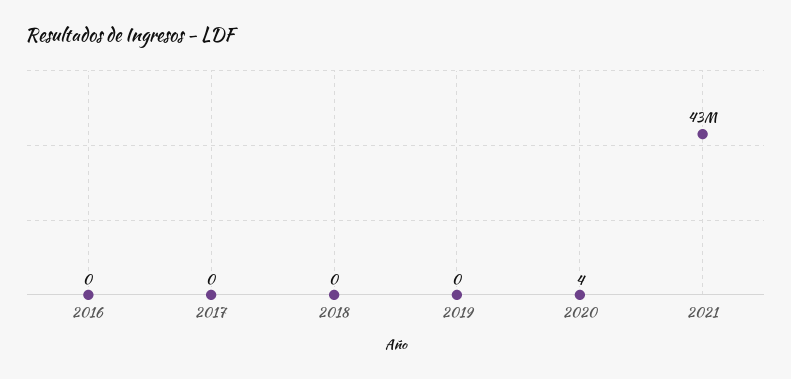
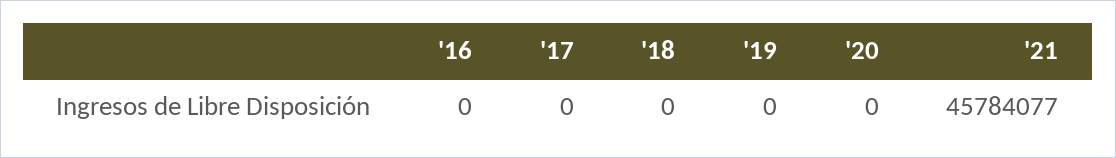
2020: 4 -> 0
2021: 43000000 -> 45784077

